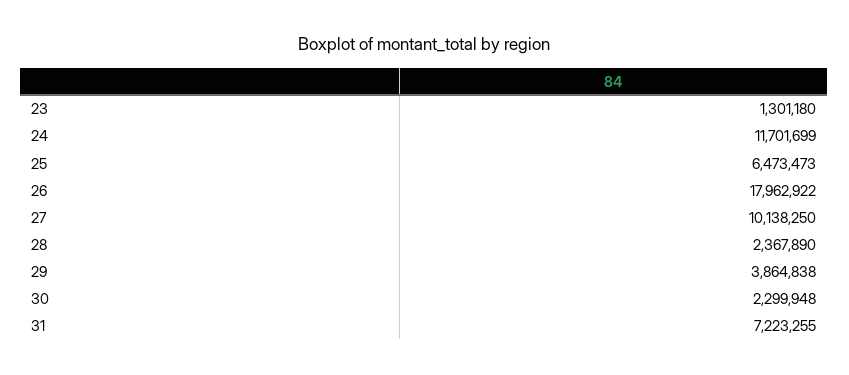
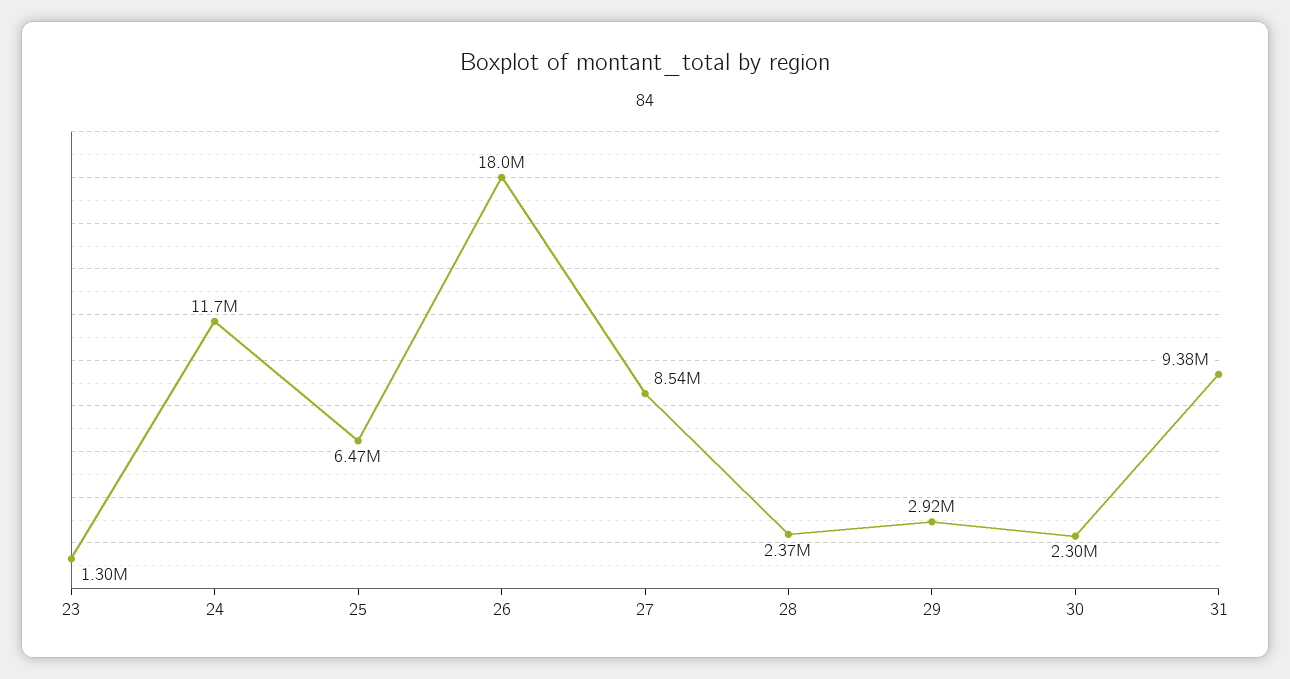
27: 10138250 -> 8540000
29: 3864838 -> 2920000
31: 7223255 -> 9380000

